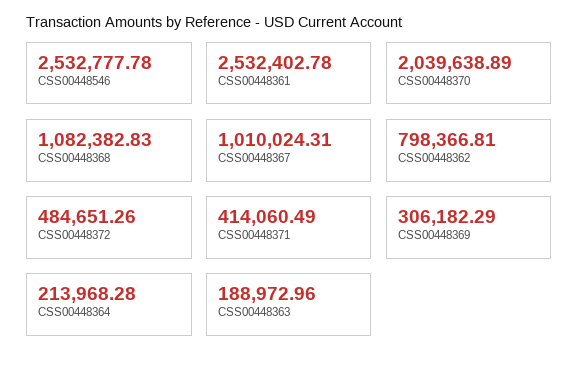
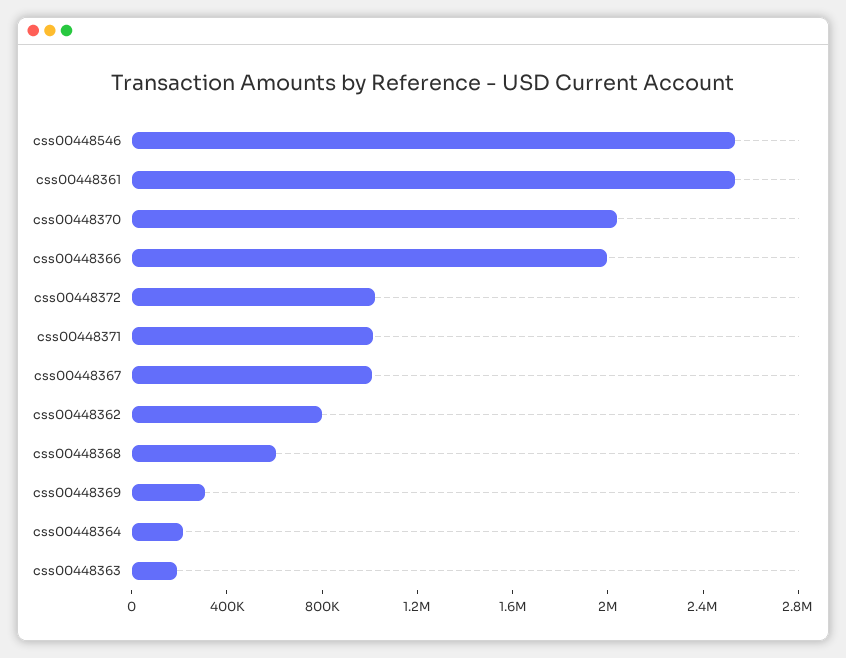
CSS00448368: 1082382.83 -> 600000
CSS00448372: 484651.26 -> 1000000
CSS00448371: 414060.49 -> 1000000
css00448366: none -> 2000000

